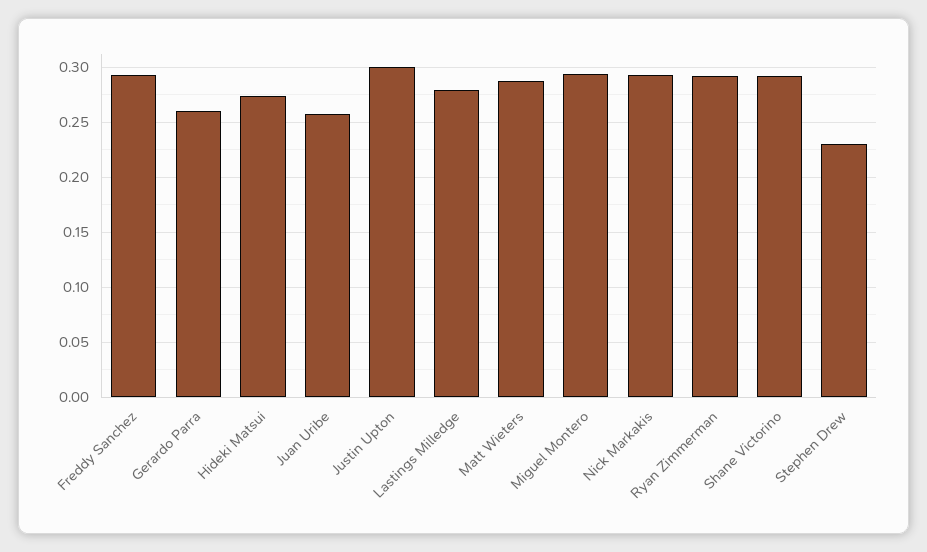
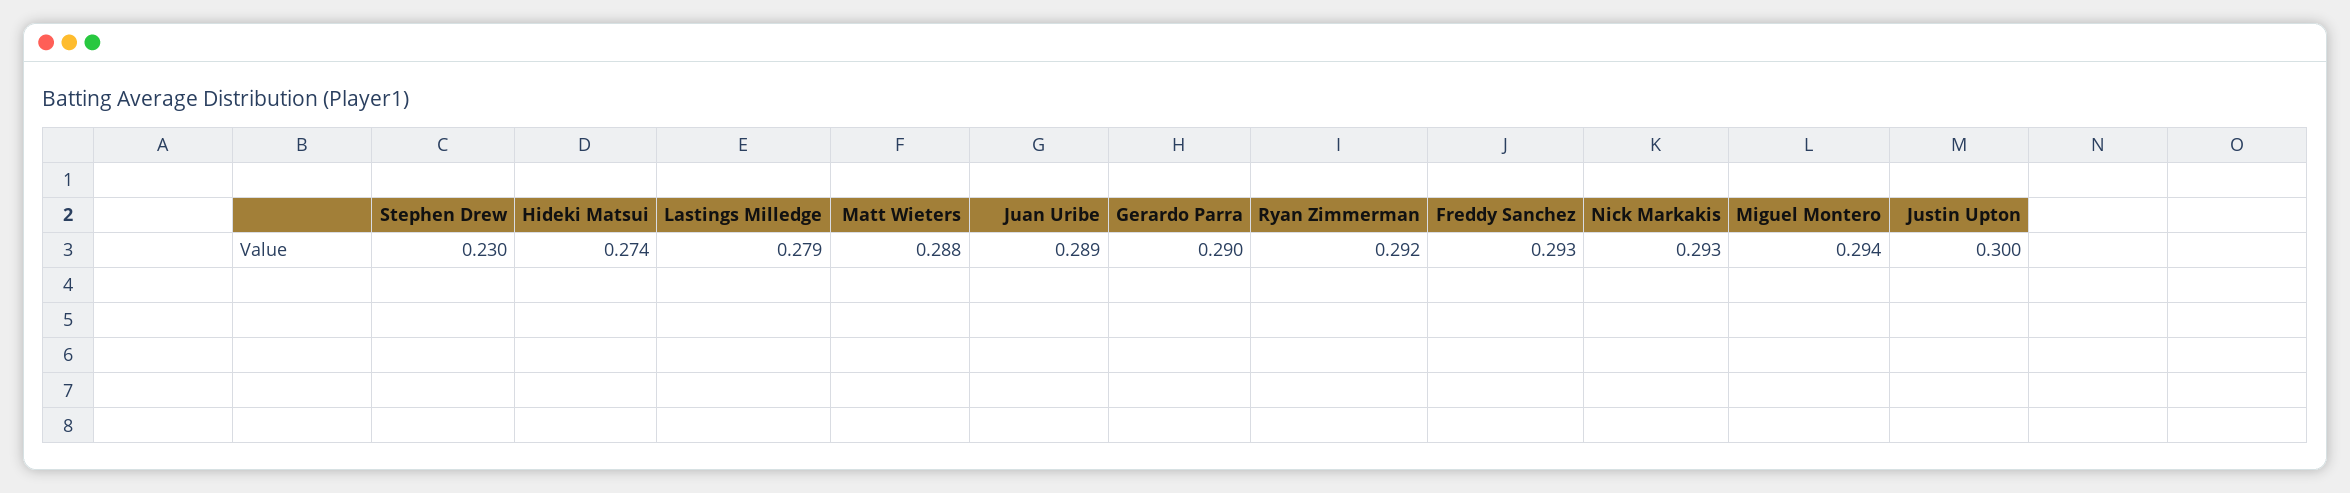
Gerardo Parra: 0.26 -> 0.29
Juan Uribe: 0.26 -> 0.289
Shane Victorino: 0.29 -> none

